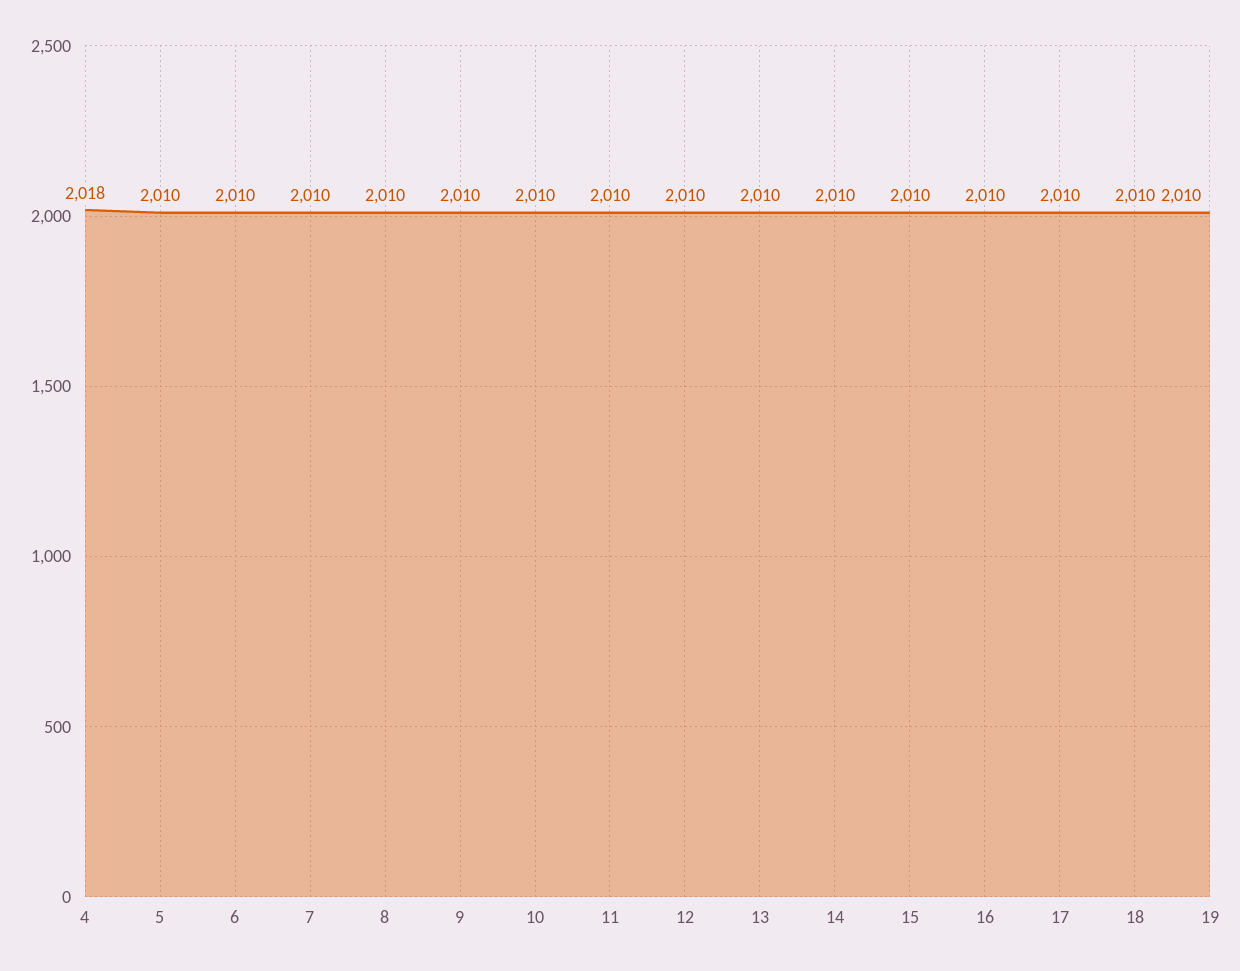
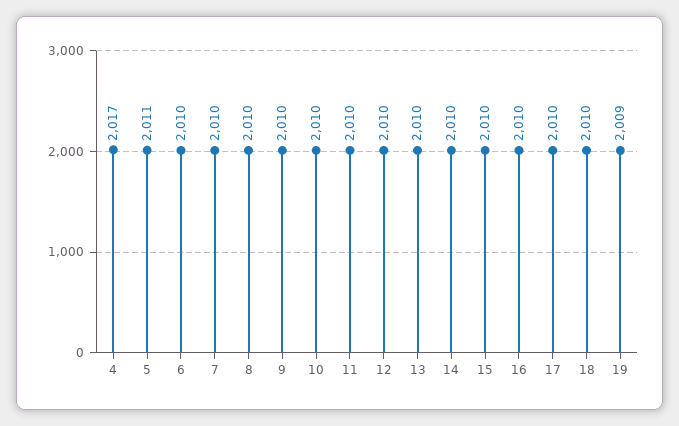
4: 2018 -> 2017
5: 2010 -> 2011
19: 2010 -> 2009

